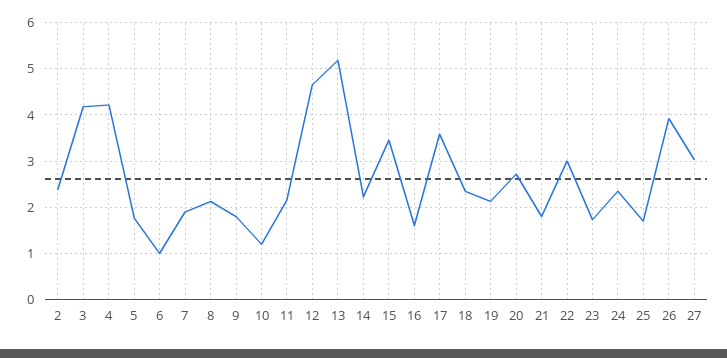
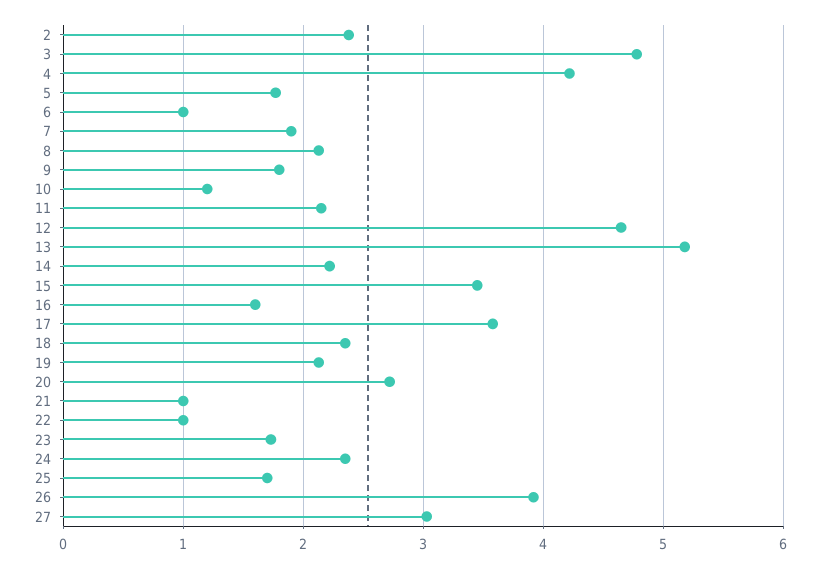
3: 4.2 -> 4.8
21: 1.8 -> 1
22: 3 -> 1

